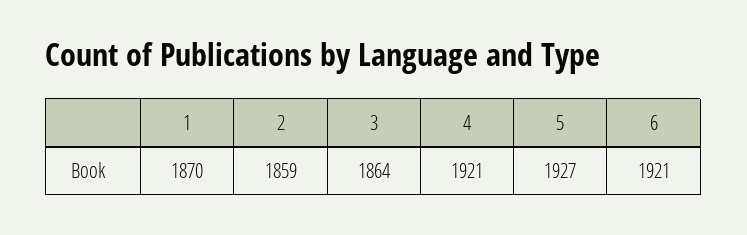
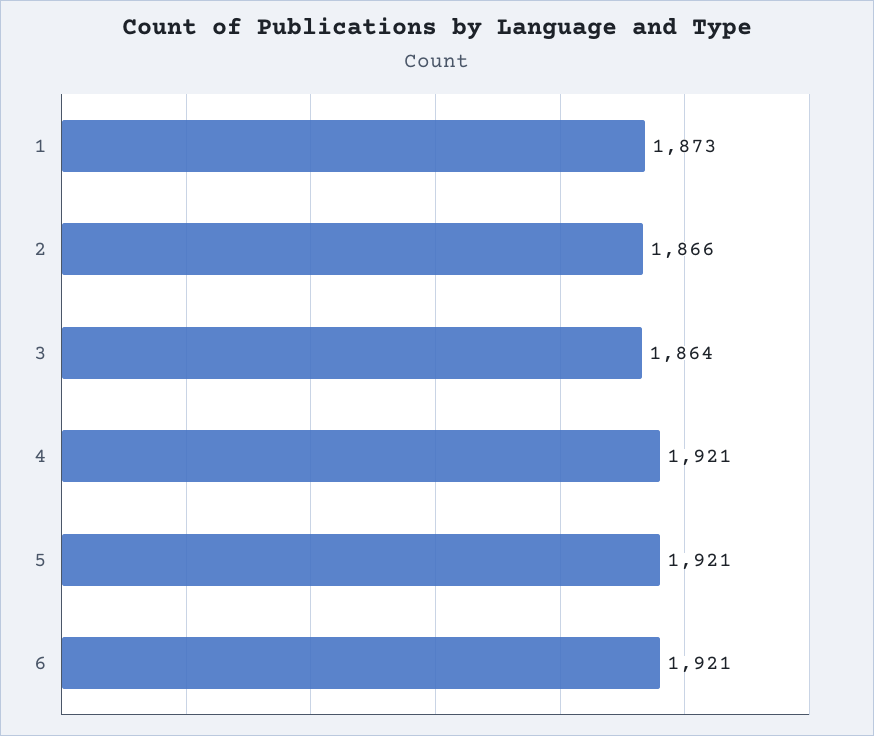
1: 1870 -> 1873
2: 1859 -> 1866
5: 1927 -> 1921

